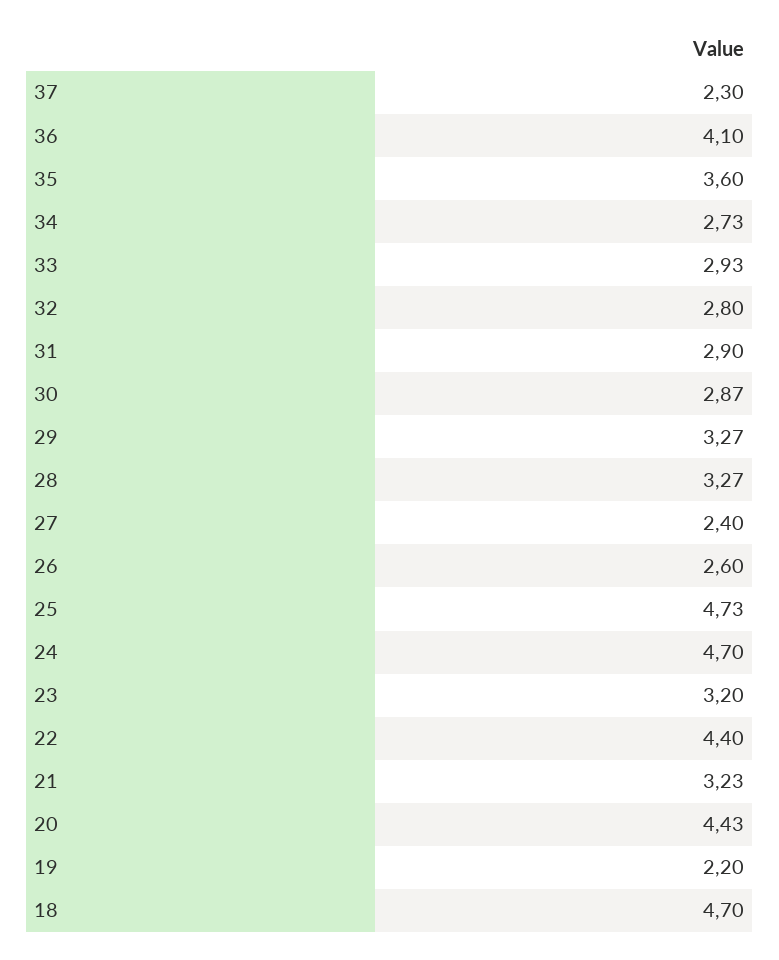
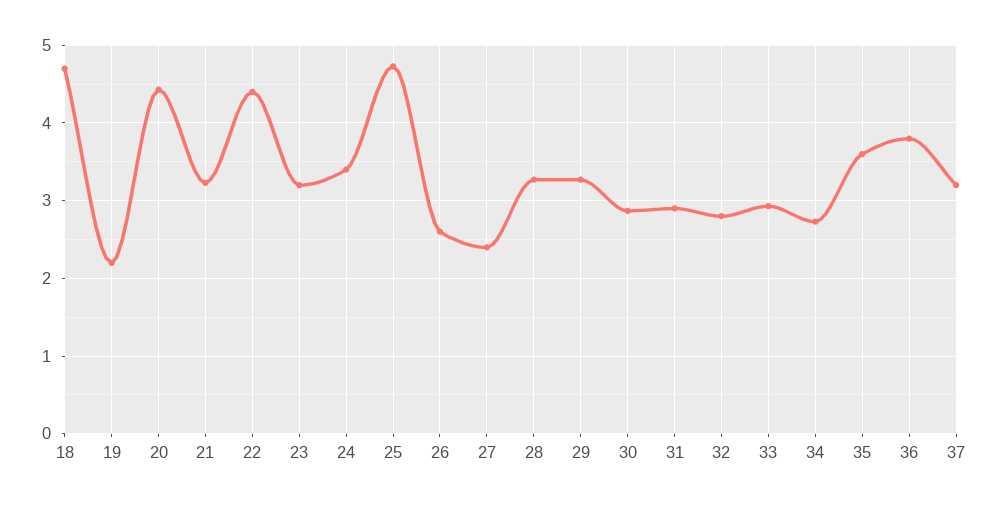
37: 2.3 -> 3.2
36: 4.1 -> 3.8
24: 4.7 -> 3.4

